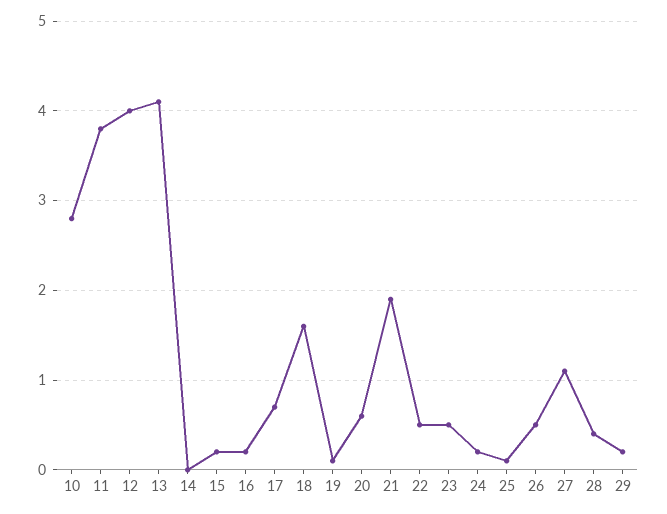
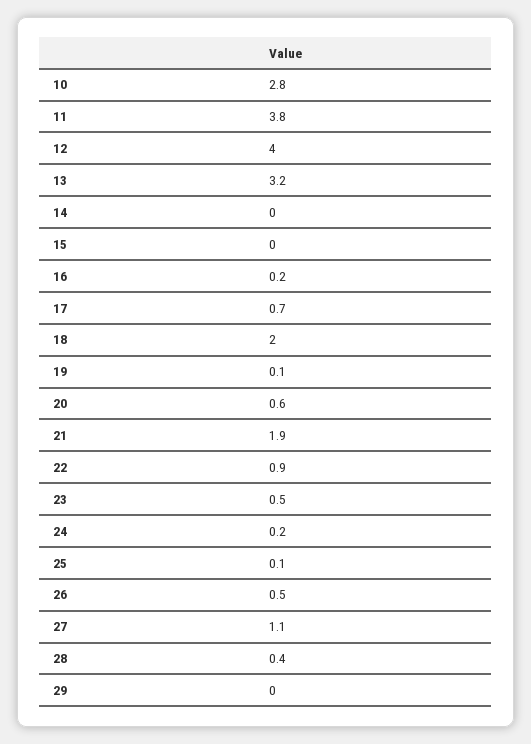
13: 4.1 -> 3.2
15: 0.2 -> 0
18: 1.6 -> 2
22: 0.5 -> 0.9
29: 0.2 -> 0

